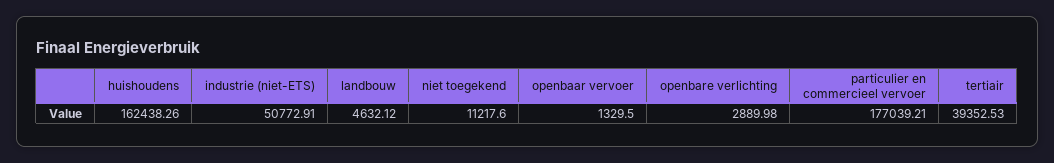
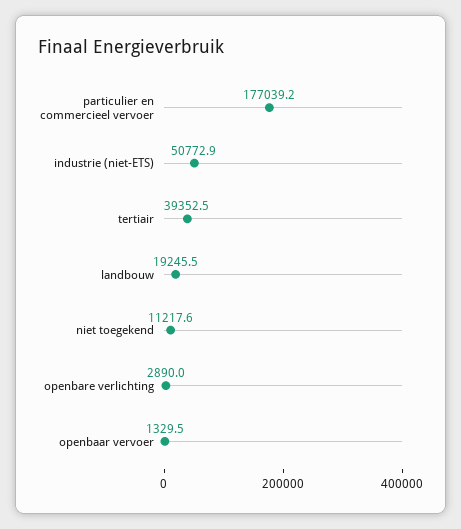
huishoudens: 162438.26 -> none
landbouw: 4632.12 -> 19245.5

